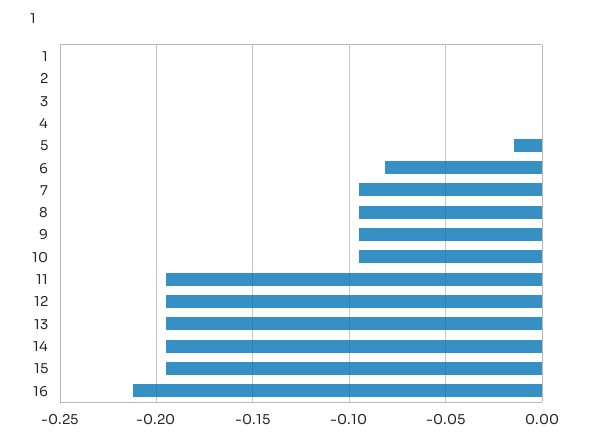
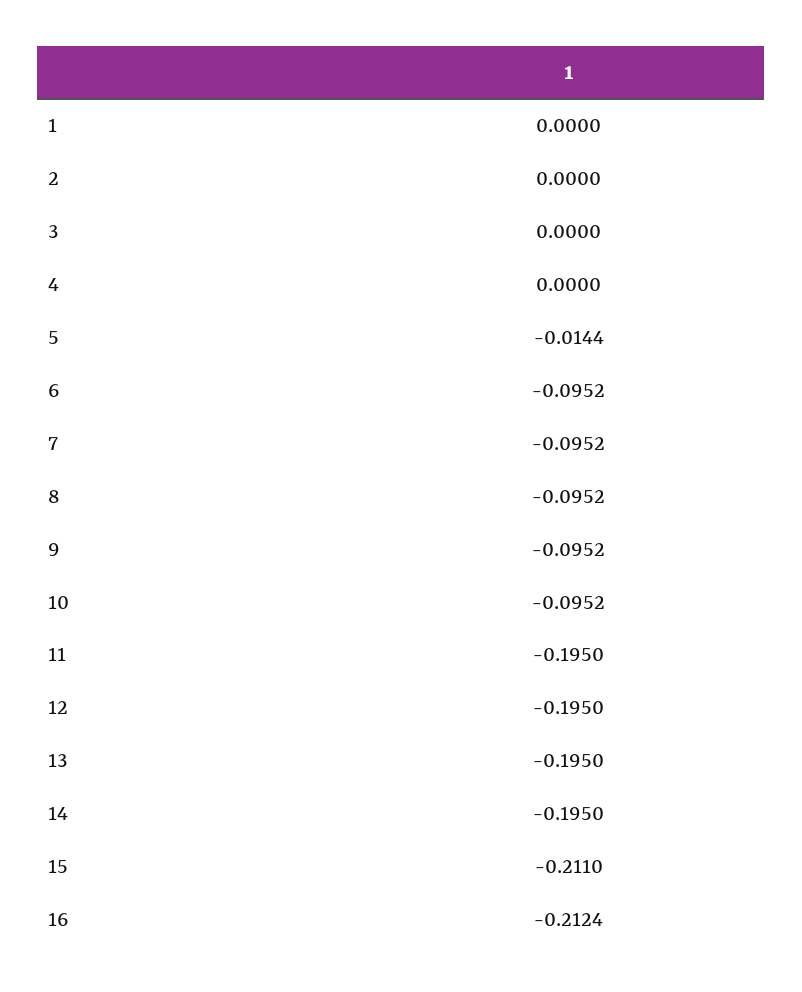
6: -0.08 -> -0.0952
15: -0.195 -> -0.211

